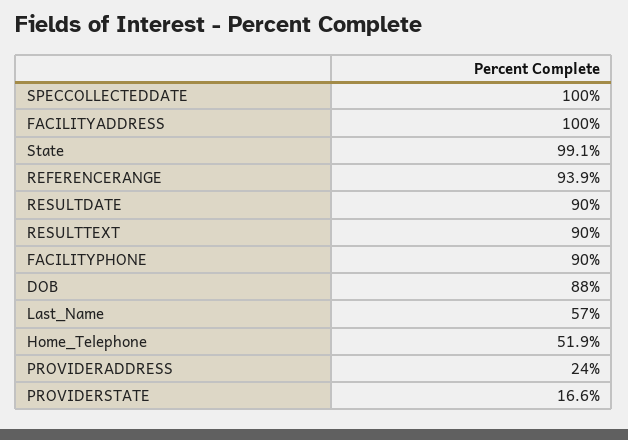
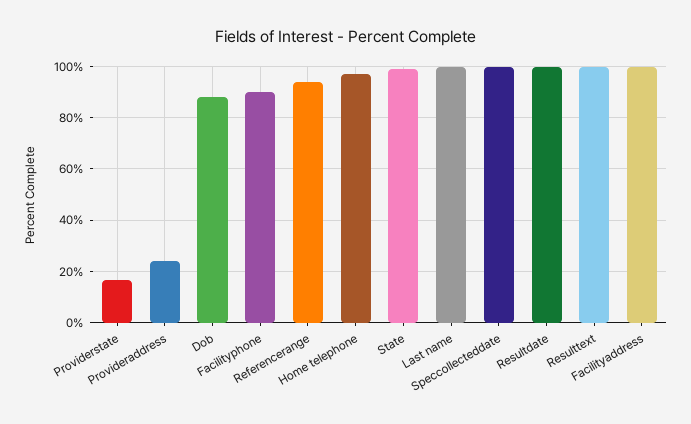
RESULTDATE: 90 -> 100
RESULTTEXT: 90 -> 100
Last_Name: 57 -> 100
Home_Telephone: 51.9 -> 97.5

